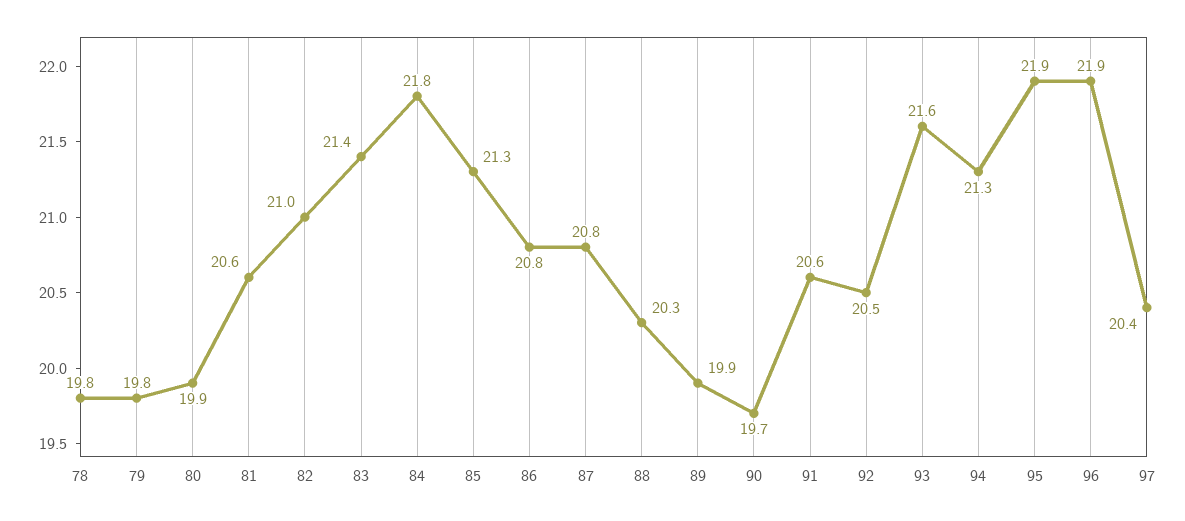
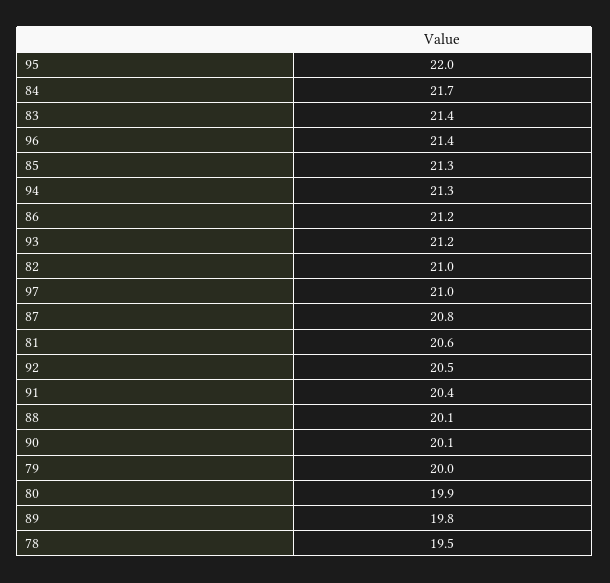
78: 19.8 -> 19.5
79: 19.8 -> 20
84: 21.8 -> 21.7
86: 20.8 -> 21.2
88: 20.3 -> 20.1
89: 19.9 -> 19.8
90: 19.7 -> 20.1
91: 20.6 -> 20.4
93: 21.6 -> 21.2
95: 21.9 -> 22
96: 21.9 -> 21.4
97: 20.4 -> 21

